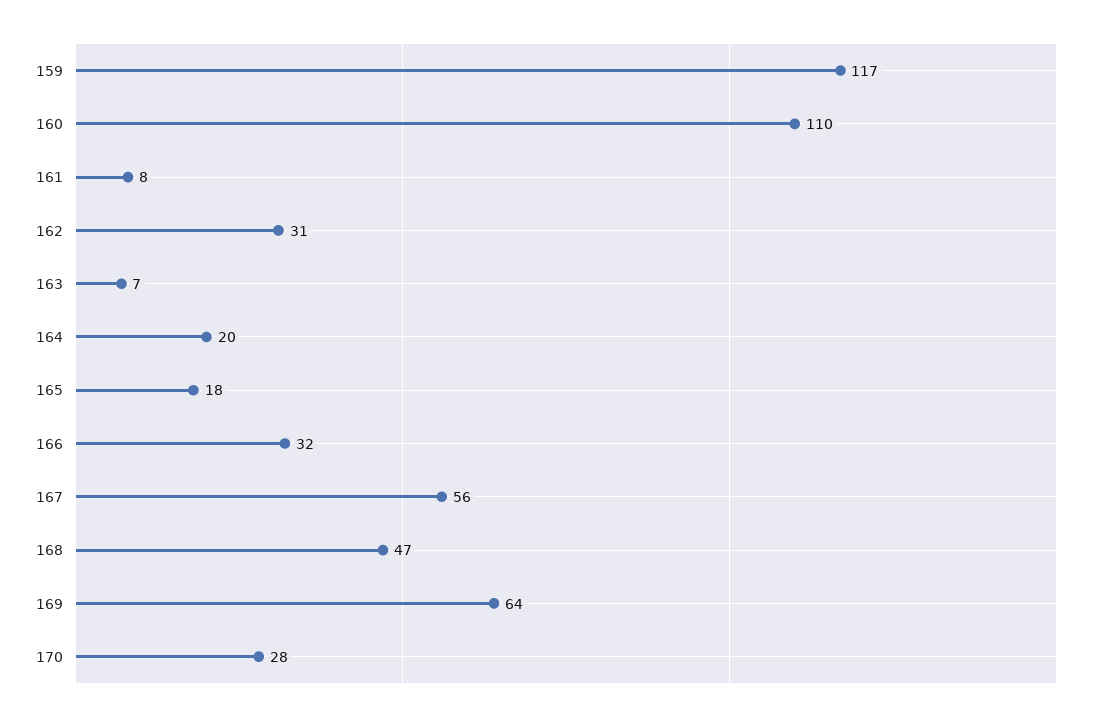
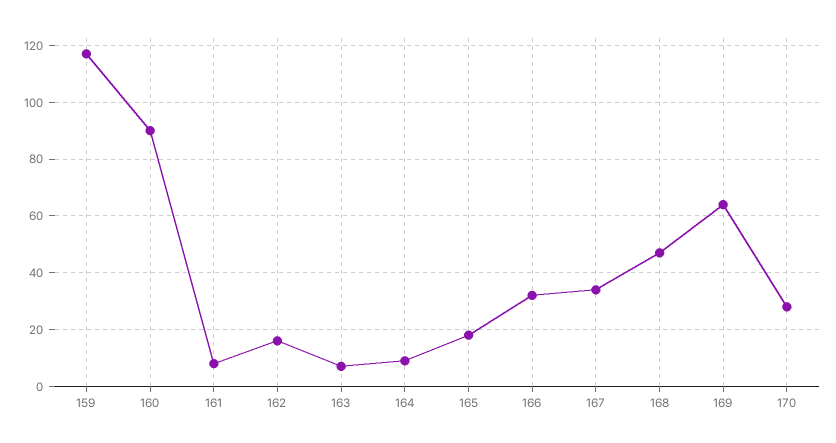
160: 110 -> 90
162: 31 -> 15
164: 20 -> 10
167: 56 -> 35

